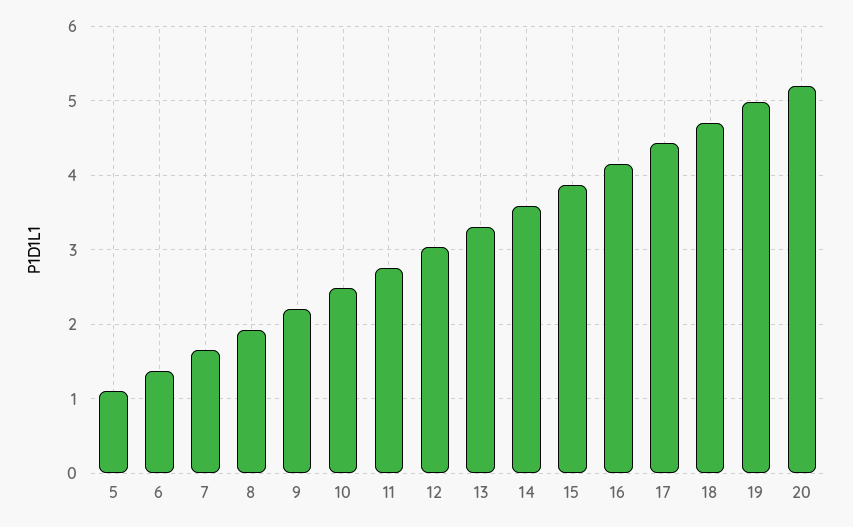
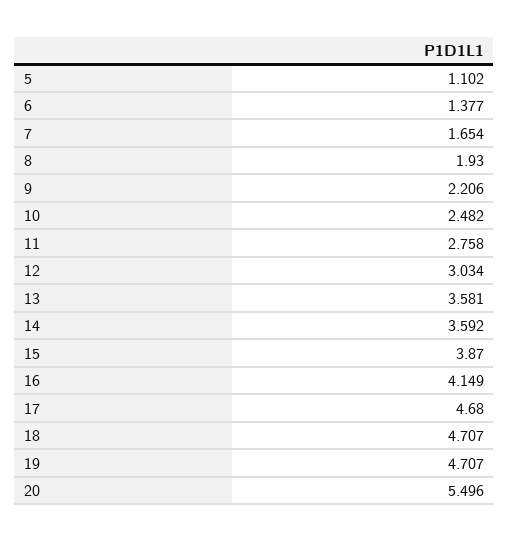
13: 3.3 -> 3.581
17: 4.4 -> 4.68
19: 5 -> 4.707
20: 5.2 -> 5.496

